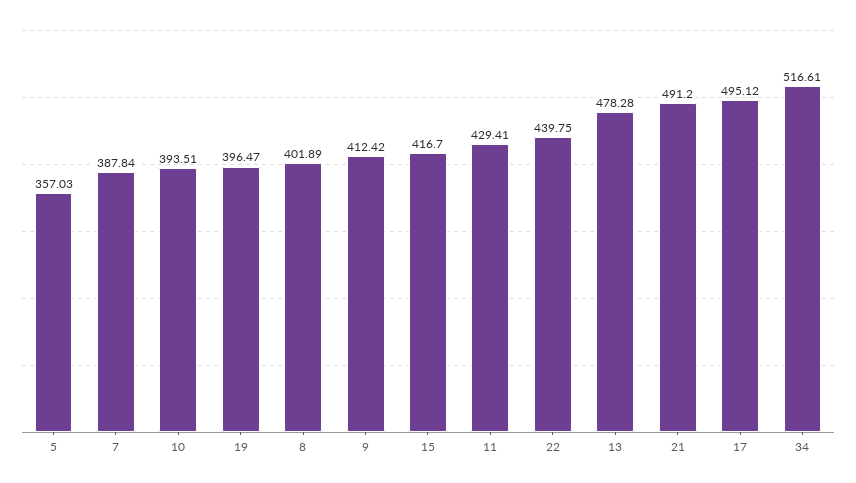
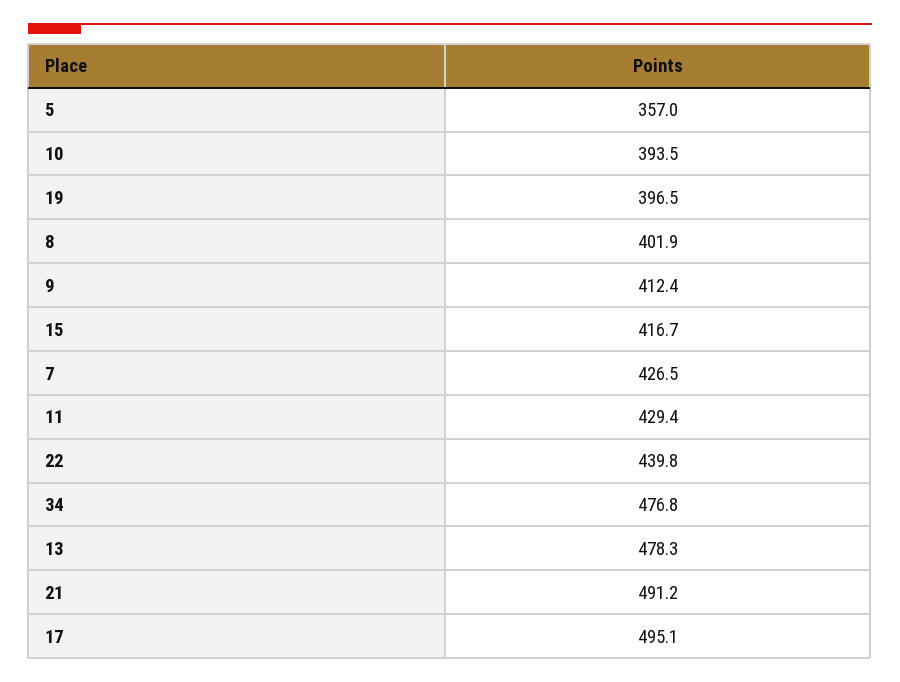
7: 387.84 -> 426.5
34: 516.61 -> 476.8

